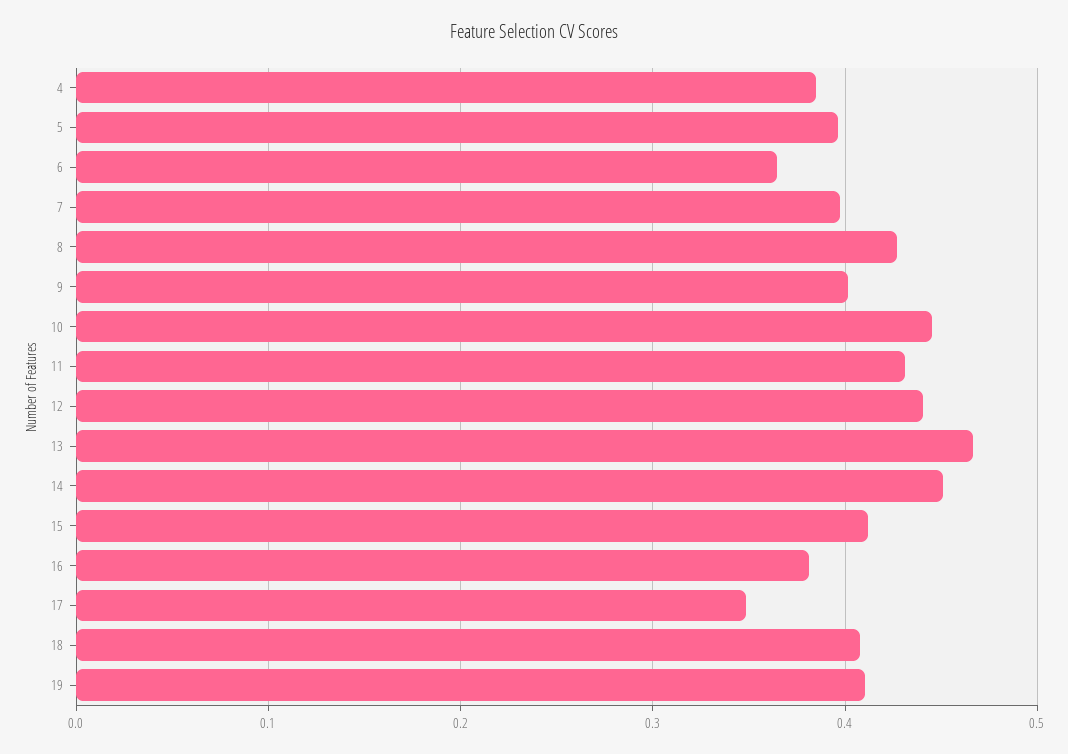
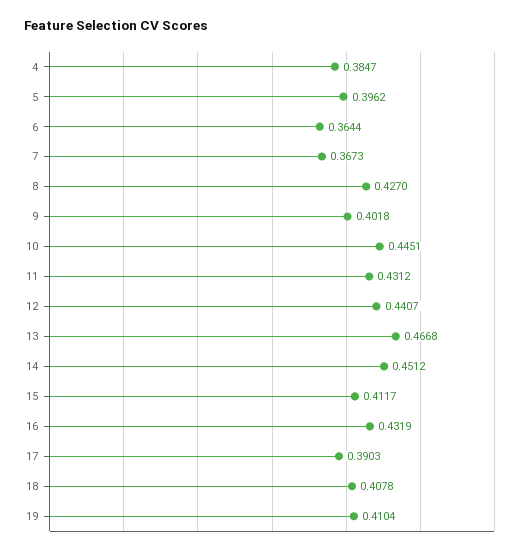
7: 0.4 -> 0.3673
16: 0.38 -> 0.4319
17: 0.35 -> 0.3903

